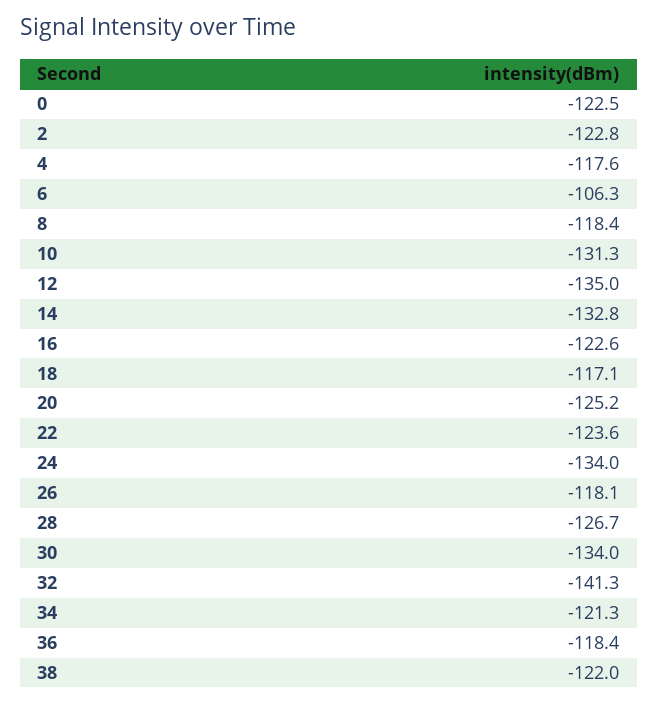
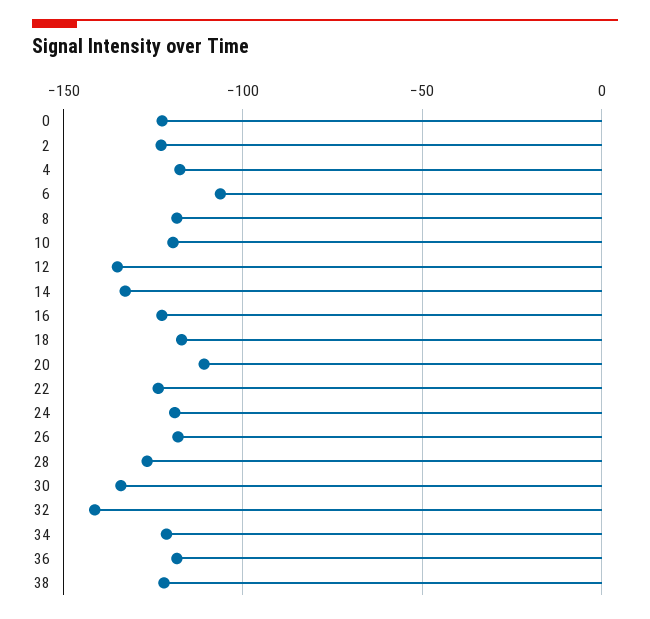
10: -131.3 -> -120
20: -125.2 -> -110
24: -134 -> -120

